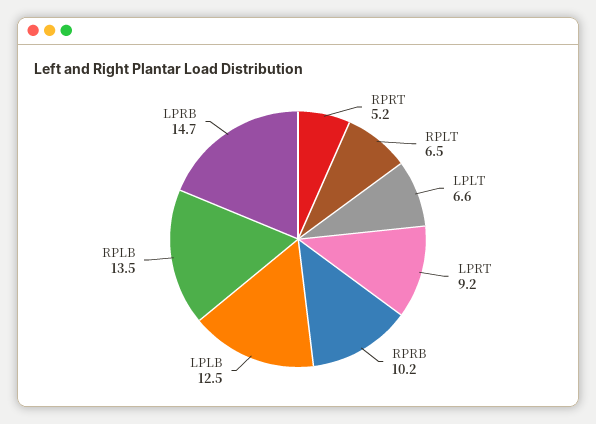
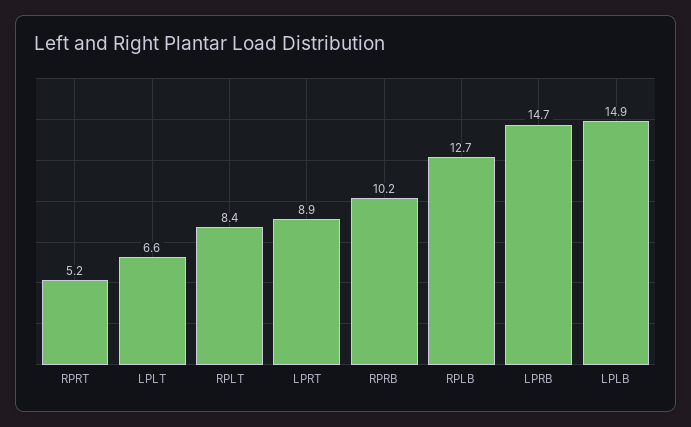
RPLT: 6.5 -> 8.4
LPRT: 9.2 -> 8.9
LPLB: 12.5 -> 14.9
RPLB: 13.5 -> 12.7

